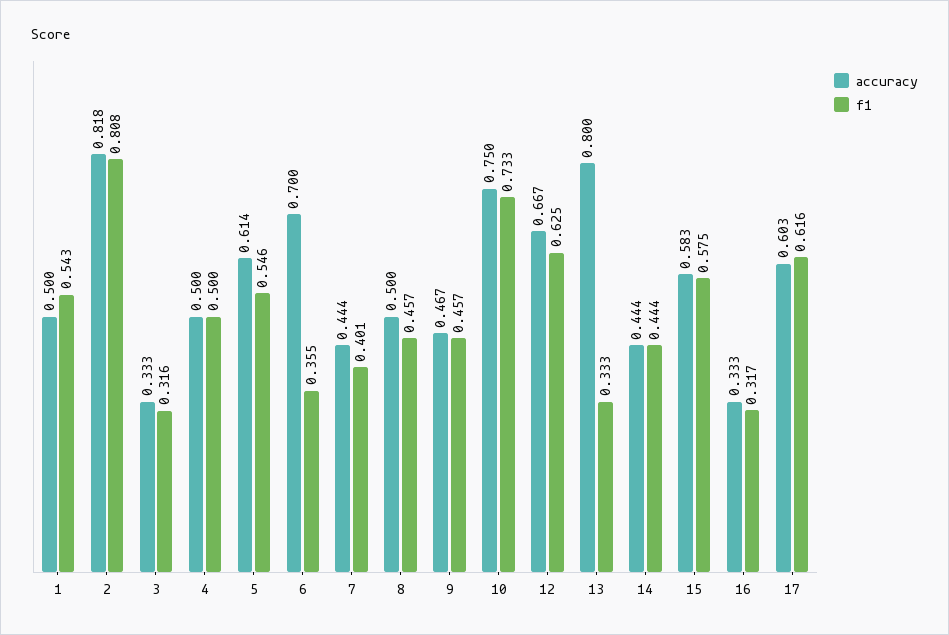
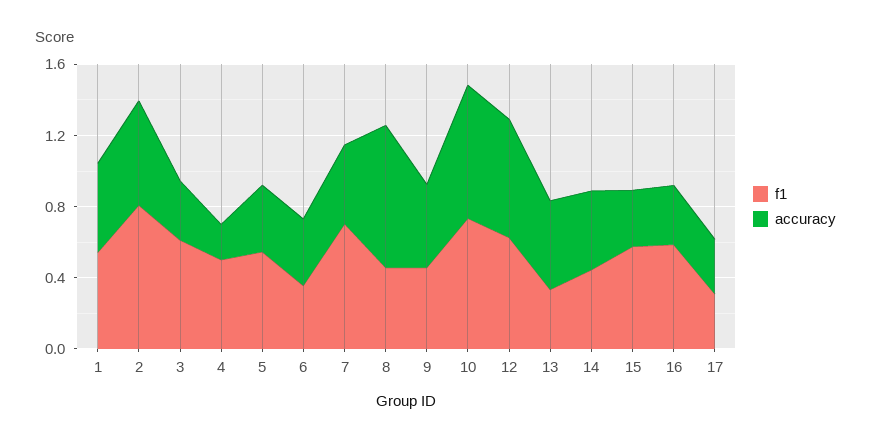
accuracy, 2: 0.818 -> 0.6
f1, 3: 0.316 -> 0.6
accuracy, 4: 0.5 -> 0.2
accuracy, 5: 0.614 -> 0.4
accuracy, 6: 0.7 -> 0.4
f1, 7: 0.401 -> 0.7
accuracy, 8: 0.5 -> 0.8
accuracy, 13: 0.8 -> 0.5
accuracy, 15: 0.583 -> 0.3
f1, 16: 0.317 -> 0.6
accuracy, 17: 0.603 -> 0.3
f1, 17: 0.616 -> 0.3

